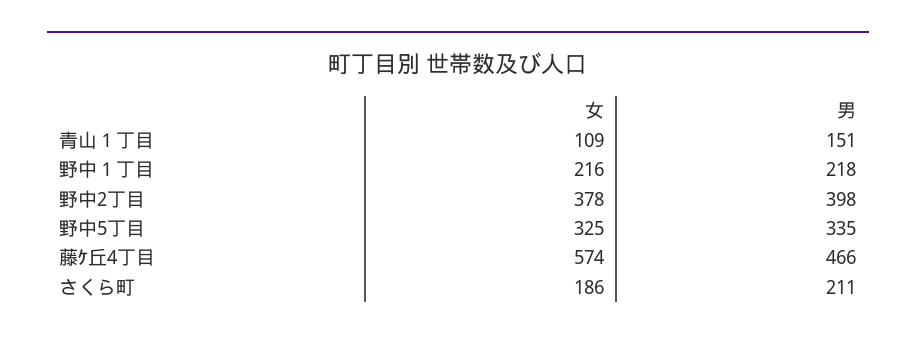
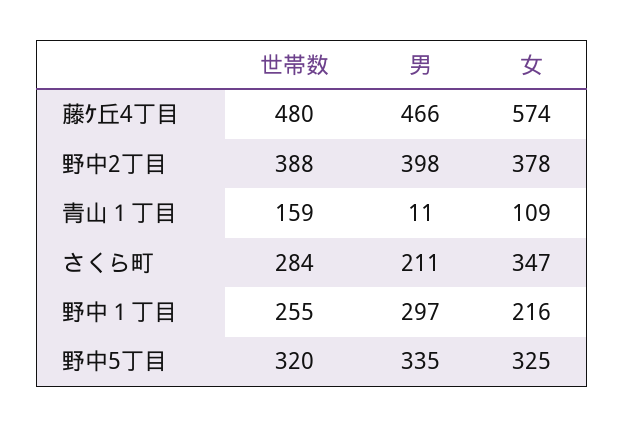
男, 青山１丁目: 151 -> 11
男, 野中１丁目: 218 -> 297
女, さくら町: 186 -> 347
世帯数, 藤ｹ丘4丁目: none -> 480
世帯数, 野中2丁目: none -> 388
世帯数, 青山１丁目: none -> 159
世帯数, さくら町: none -> 284
世帯数, 野中１丁目: none -> 255
世帯数, 野中5丁目: none -> 320

